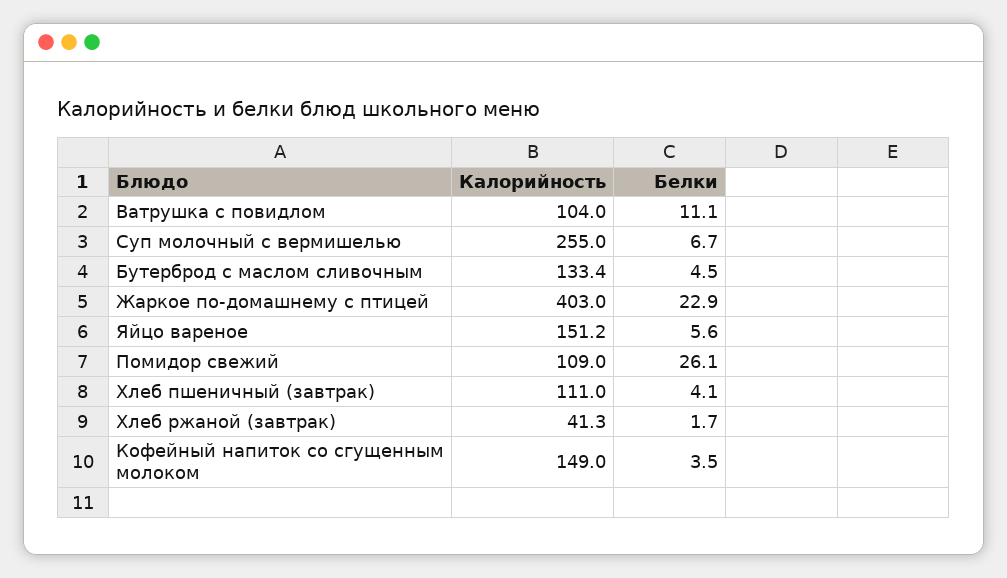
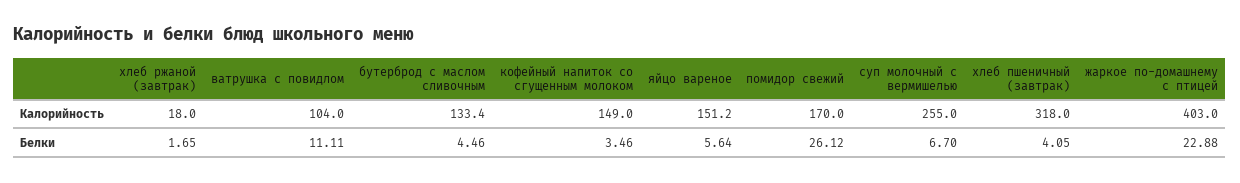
Калорийность, Помидор свежий: 109 -> 170
Калорийность, Хлеб пшеничный (завтрак): 111 -> 318
Калорийность, Хлеб ржаной (завтрак): 41.3 -> 18

